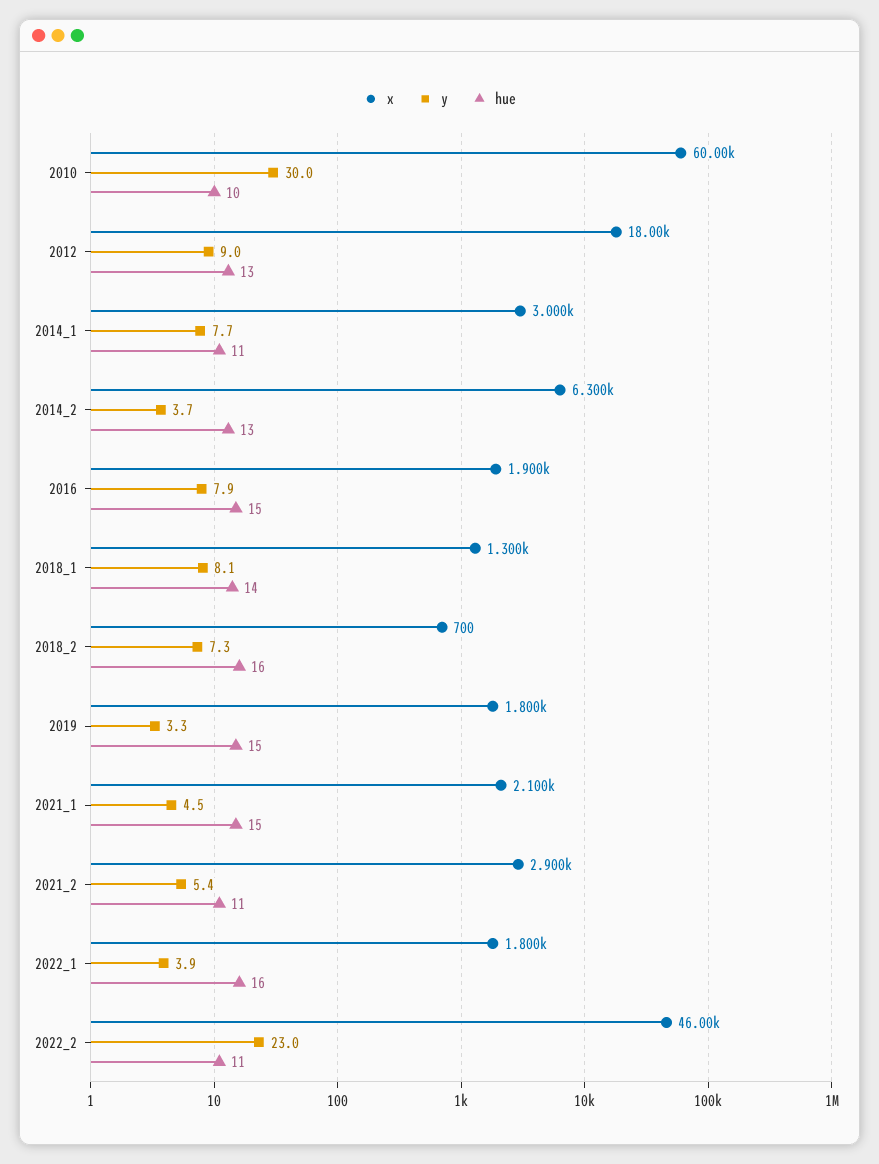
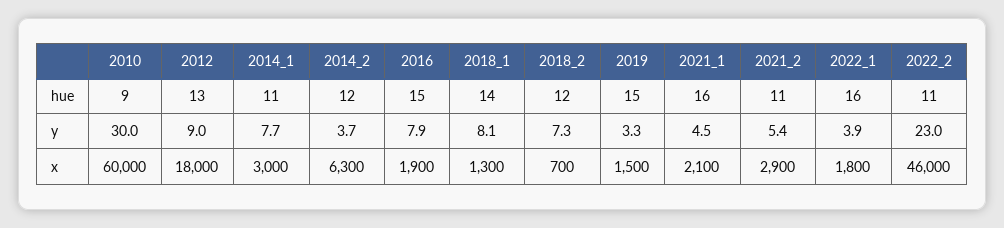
hue, 2010: 10 -> 9
hue, 2014_2: 13 -> 12
hue, 2018_2: 16 -> 12
x, 2019: 1800 -> 1500
hue, 2021_1: 15 -> 16

